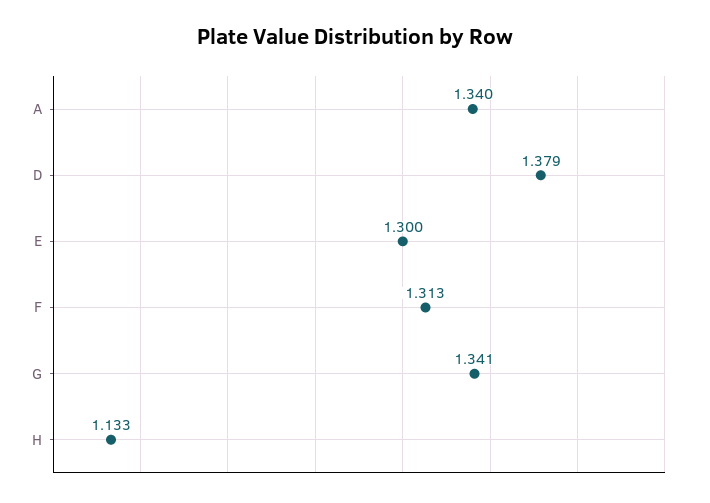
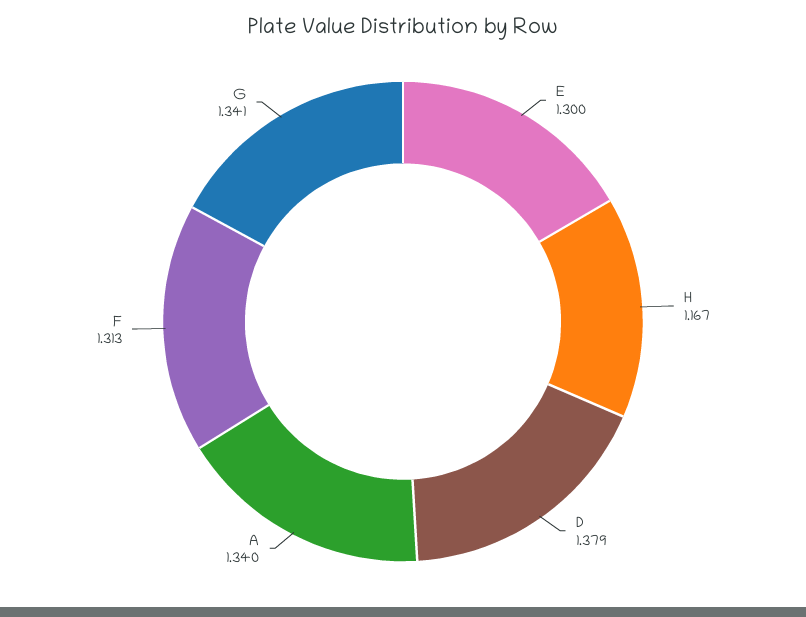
H: 1.133 -> 1.167

